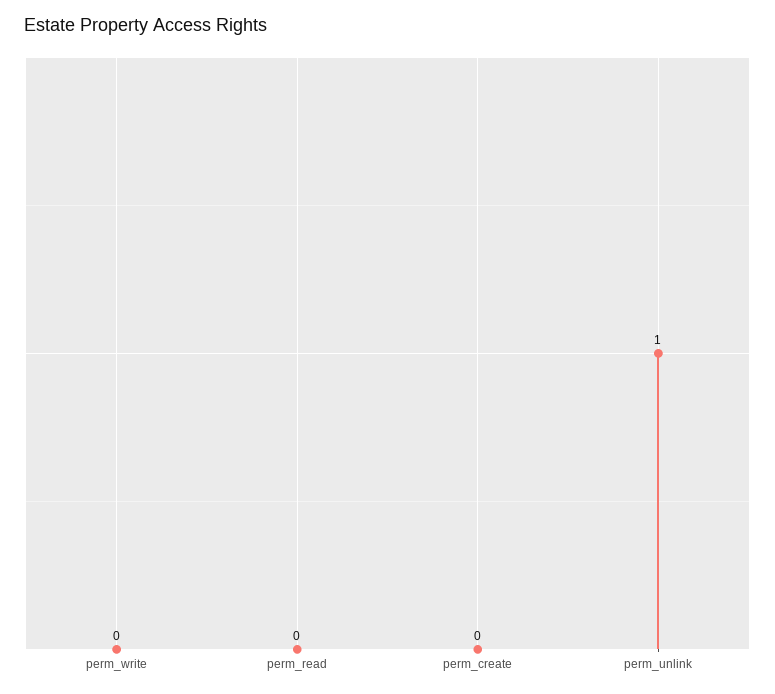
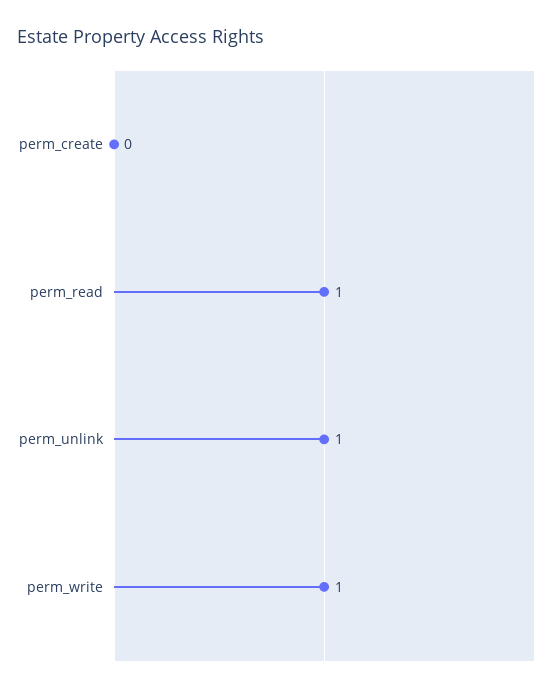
perm_write: 0 -> 1
perm_read: 0 -> 1

